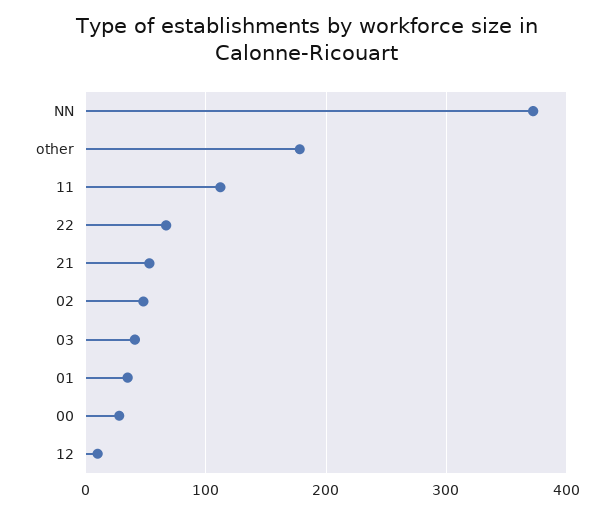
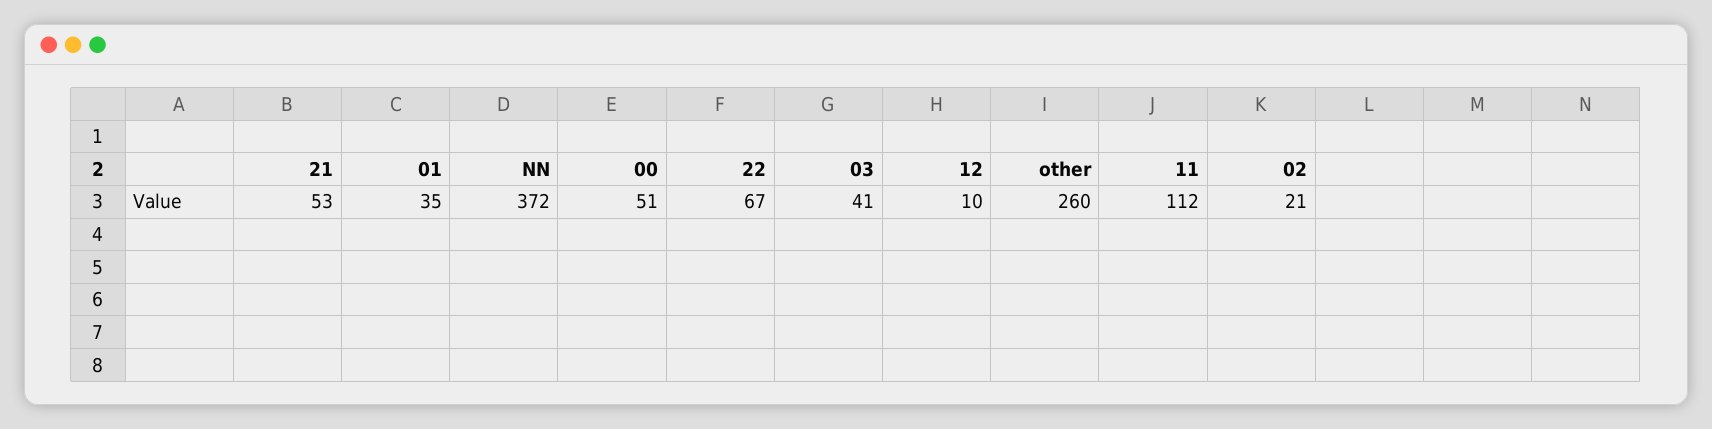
other: 180 -> 260
02: 50 -> 21
00: 30 -> 51

